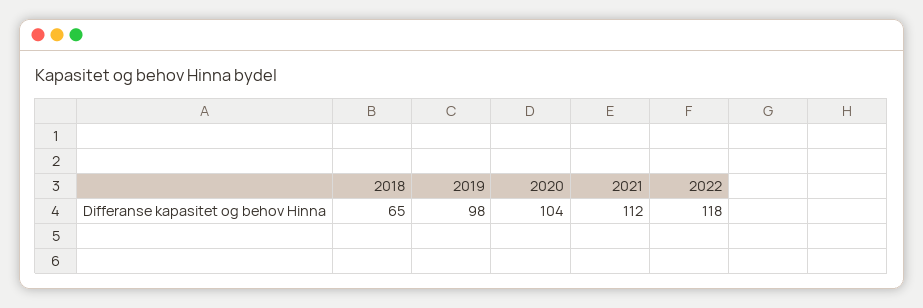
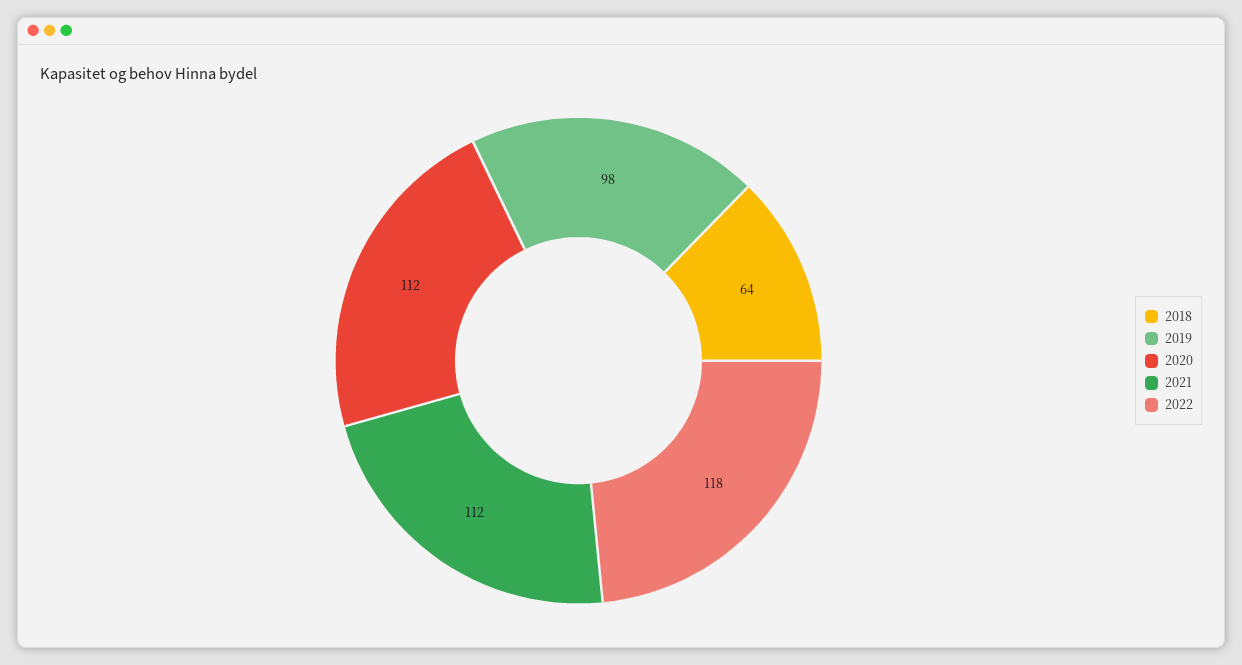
2018: 65 -> 64
2020: 104 -> 112

